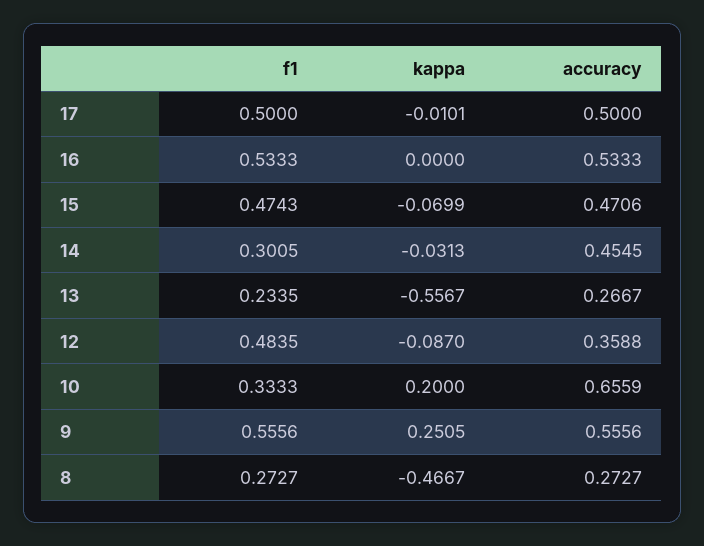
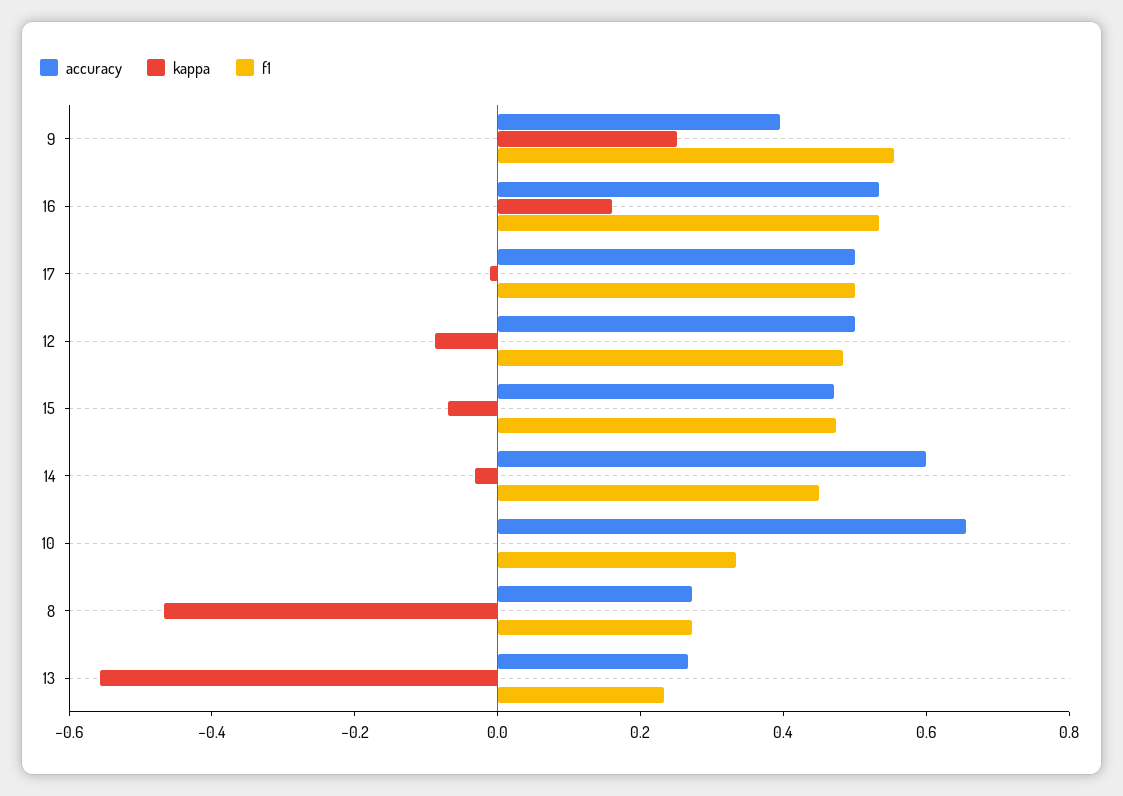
kappa, 16: 0 -> 0.15
f1, 14: 0.3005 -> 0.45
accuracy, 14: 0.4545 -> 0.6
accuracy, 12: 0.3588 -> 0.5
kappa, 10: 0.2 -> 0
accuracy, 9: 0.5556 -> 0.4

